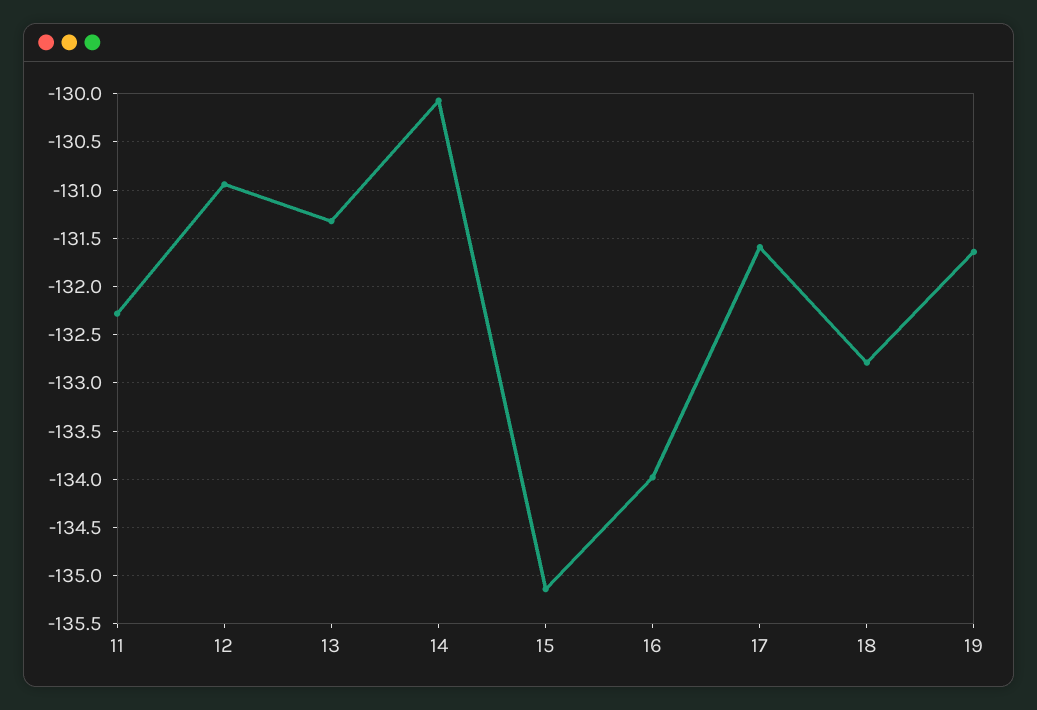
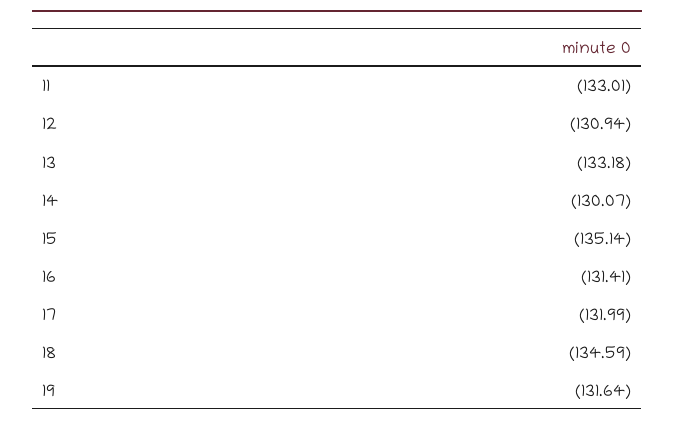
11: -132.3 -> -133.01
13: -131.3 -> -133.18
16: -134 -> -131.41
17: -131.6 -> -131.99
18: -132.8 -> -134.59

